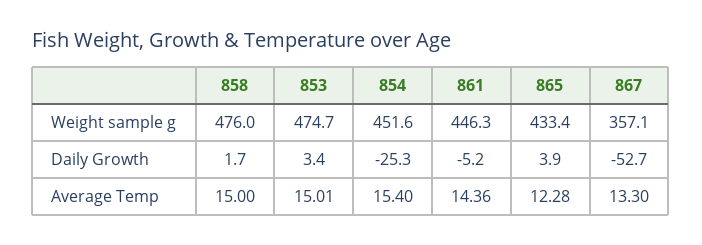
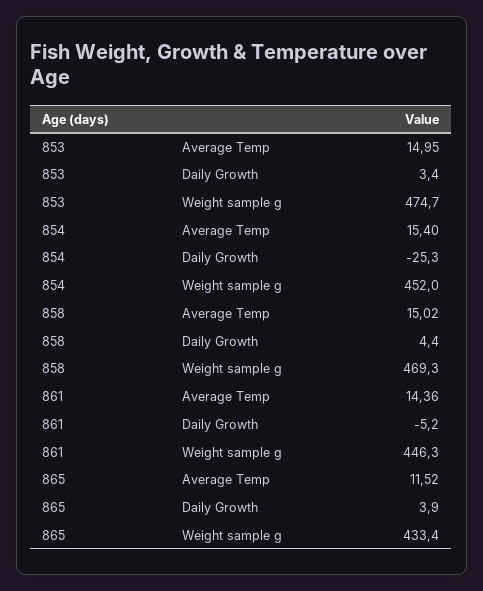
858, Weight sample g: 476 -> 469.3
854, Weight sample g: 451.6 -> 452
867, Weight sample g: 357.1 -> none
858, Daily Growth: 1.7 -> 4.4
867, Daily Growth: -52.7 -> none
858, Average Temp: 15 -> 15.02
853, Average Temp: 15.01 -> 14.95
865, Average Temp: 12.28 -> 11.52
867, Average Temp: 13.3 -> none

